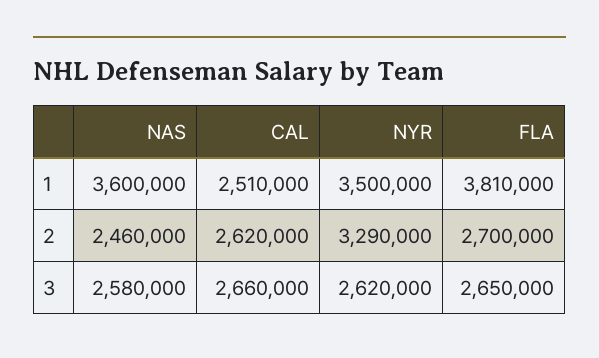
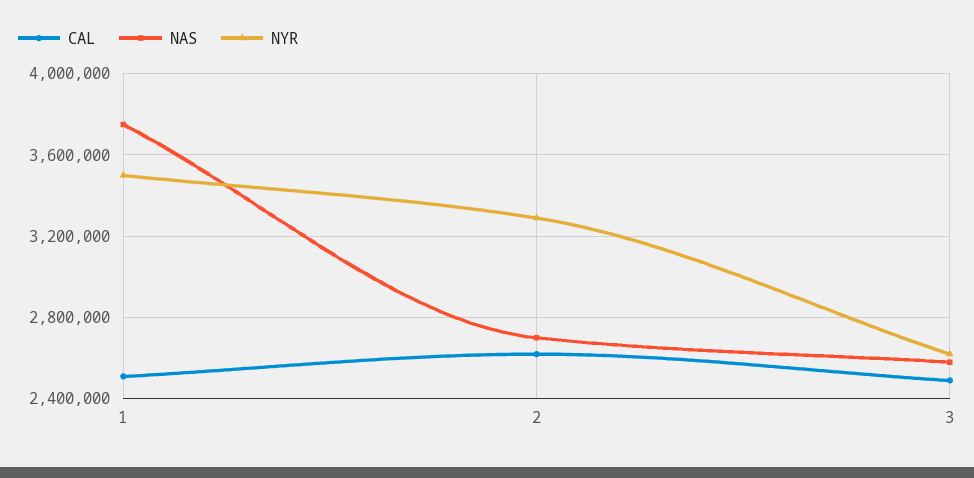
NAS, 1: 3600000 -> 3750000
FLA, 1: 3810000 -> none
NAS, 2: 2460000 -> 2700000
FLA, 2: 2700000 -> none
CAL, 3: 2660000 -> 2500000
FLA, 3: 2650000 -> none

